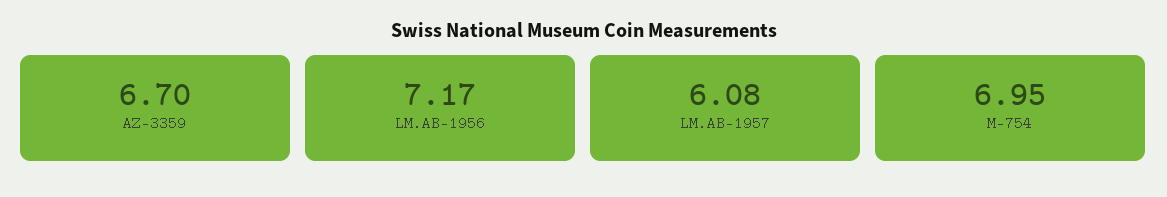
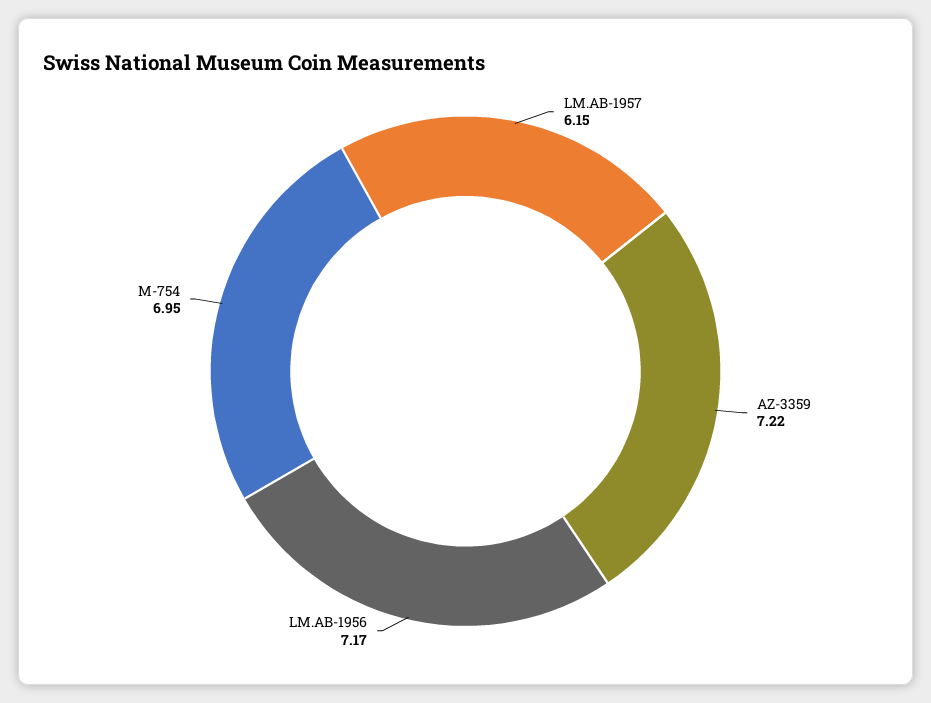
AZ-3359: 6.7 -> 7.22
LM.AB-1957: 6.08 -> 6.15

